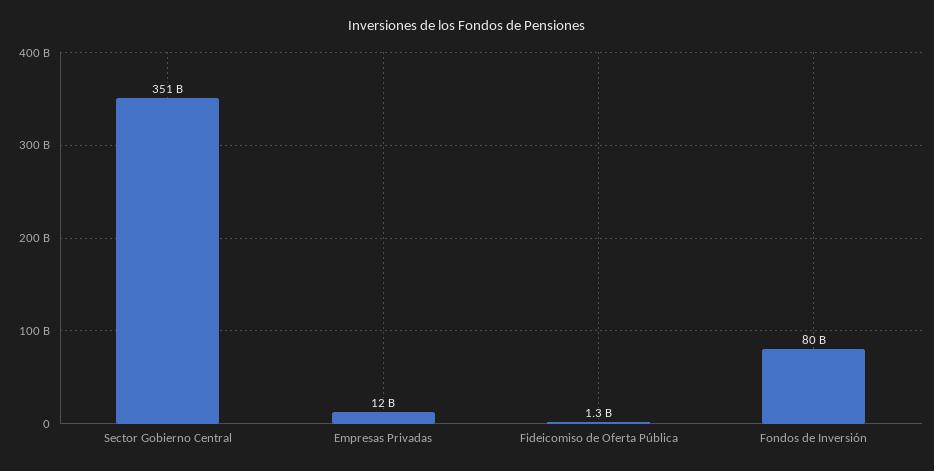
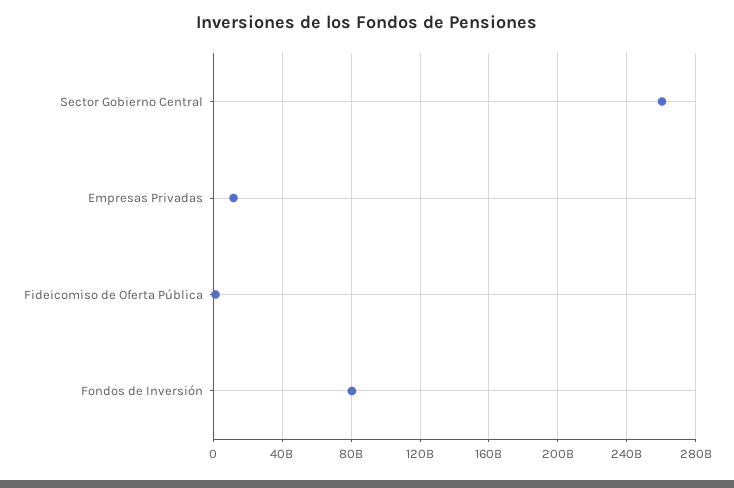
Sector Gobierno Central: 351000000000 -> 260000000000

